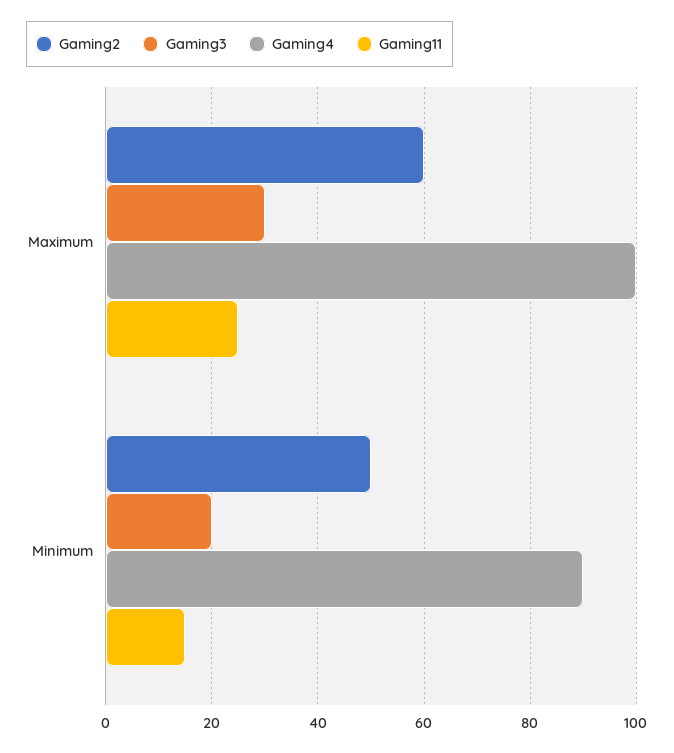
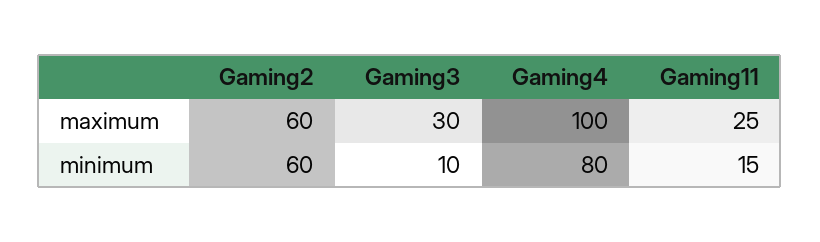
Gaming2, Minimum: 50 -> 60
Gaming3, Minimum: 20 -> 10
Gaming4, Minimum: 90 -> 80

